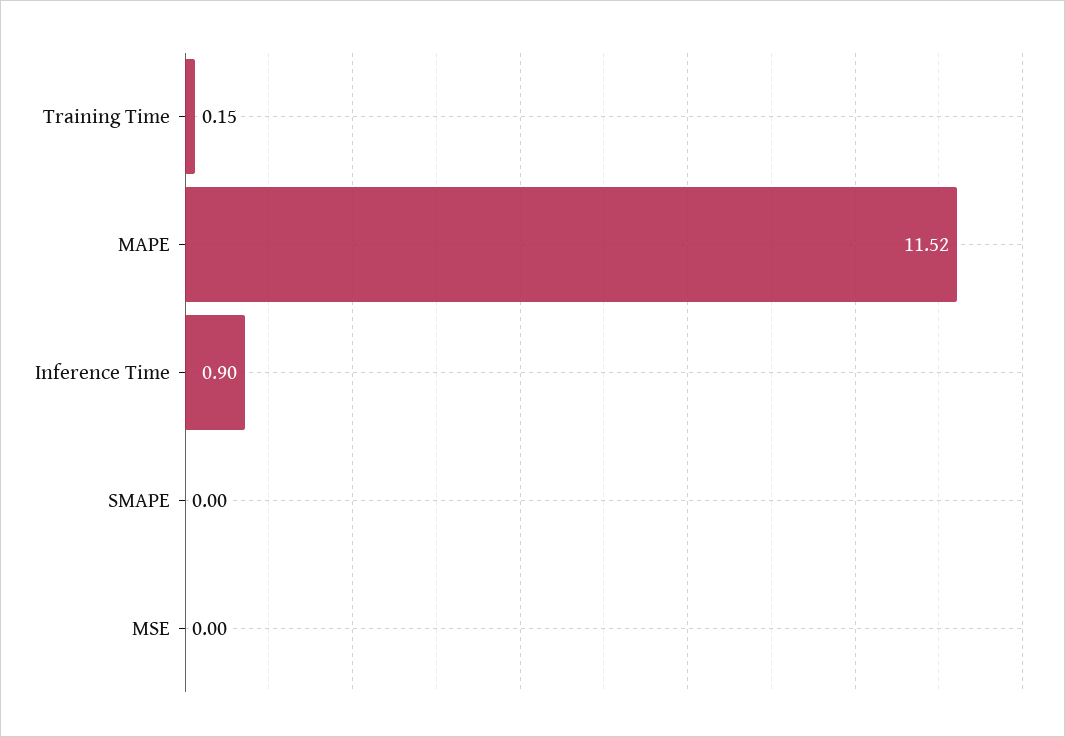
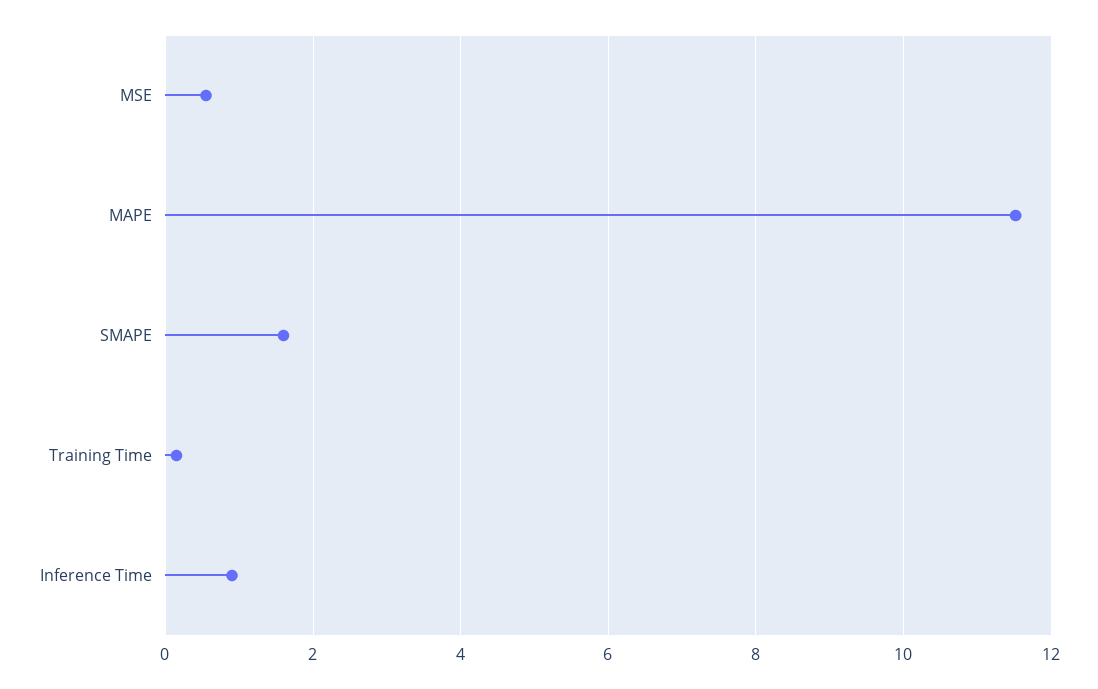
SMAPE: 0 -> 1.6
MSE: 0 -> 0.6

